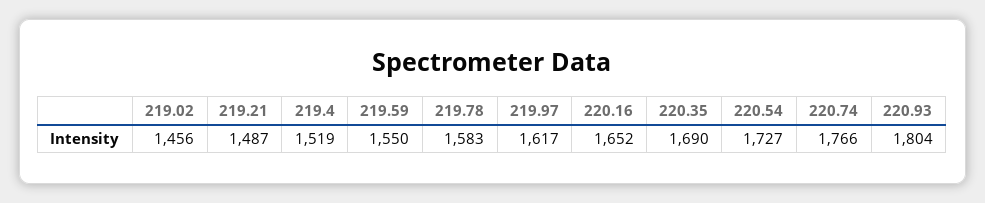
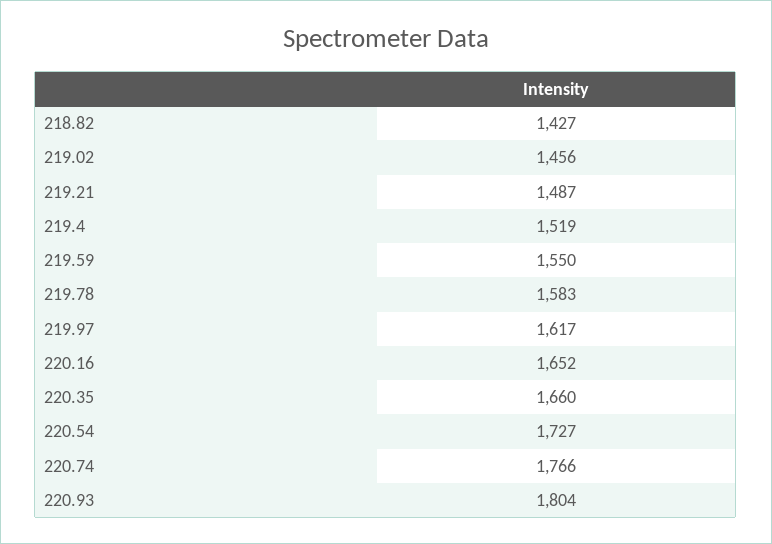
220.35: 1690 -> 1660
218.82: none -> 1427

